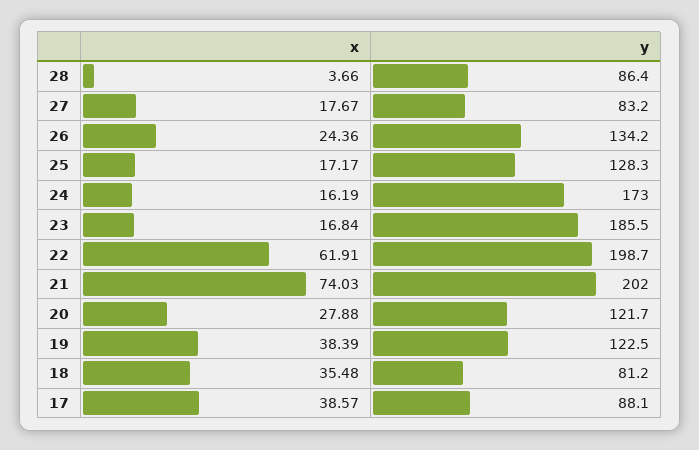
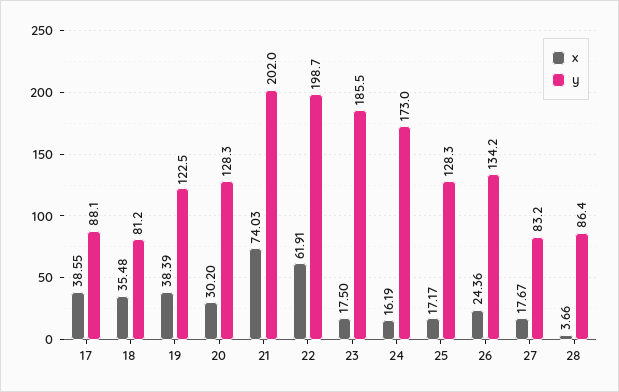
x, 23: 16.84 -> 17.5
x, 20: 27.88 -> 30.2
y, 20: 121.7 -> 128.3
x, 17: 38.57 -> 38.55

